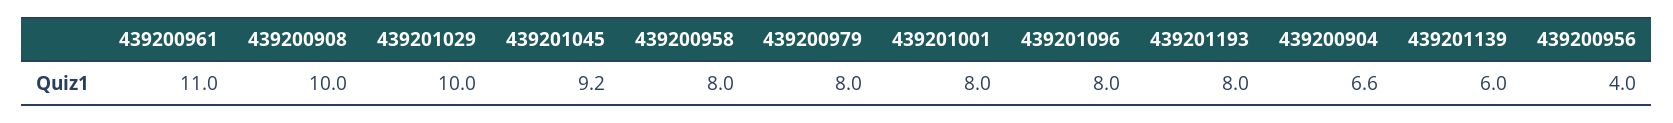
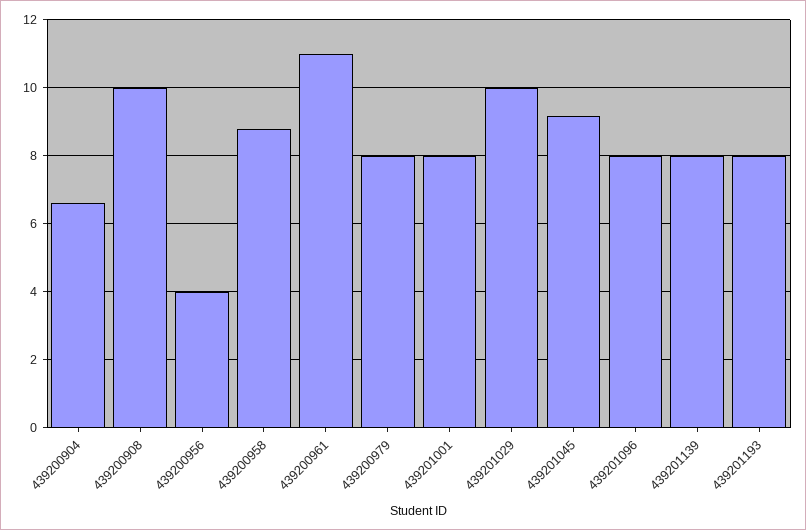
439200958: 8 -> 8.8
439201139: 6 -> 8

